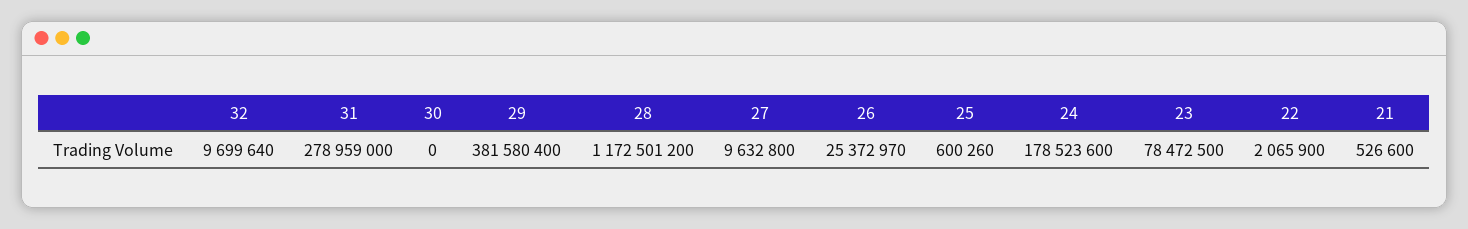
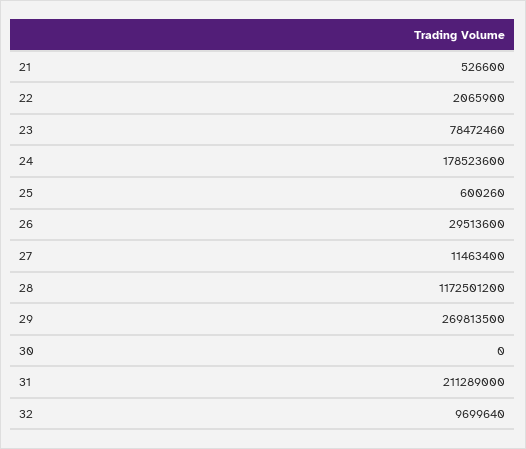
31: 278959000 -> 211289000
29: 381580400 -> 269813500
27: 9632800 -> 11463400
26: 25372970 -> 29513600
23: 78472500 -> 78472460

